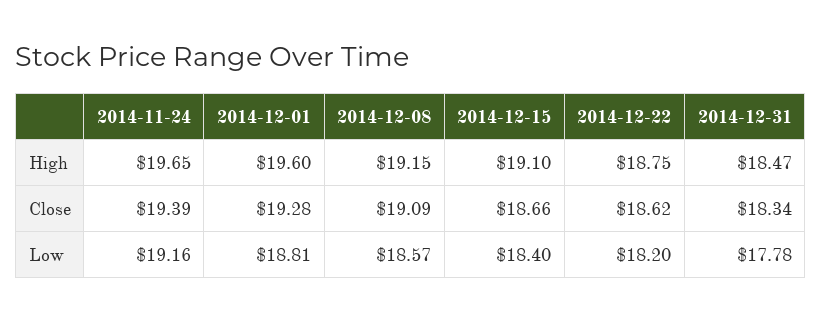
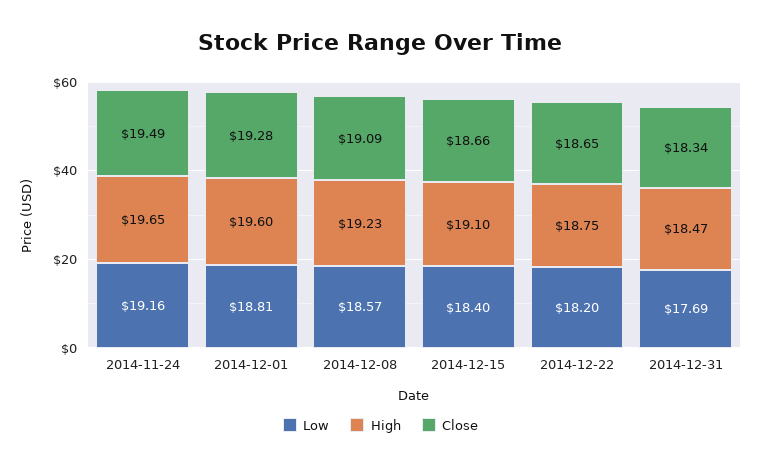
High, 2014-12-08: 19.15 -> 19.23
Close, 2014-11-24: 19.39 -> 19.49
Close, 2014-12-22: 18.62 -> 18.65
Low, 2014-12-31: 17.78 -> 17.69

